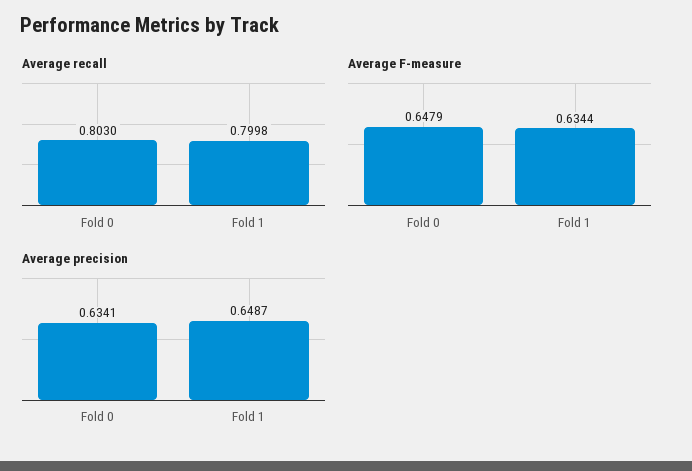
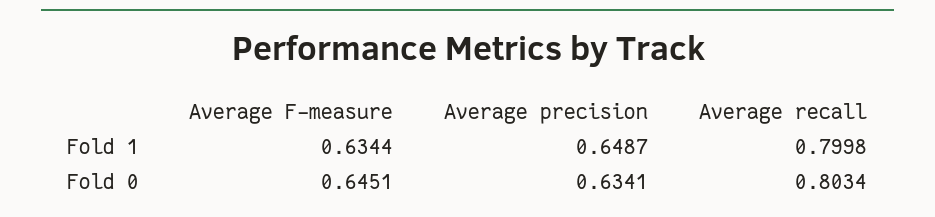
Average recall, Fold 0: 0.803 -> 0.8034
Average F-measure, Fold 0: 0.6479 -> 0.6451

